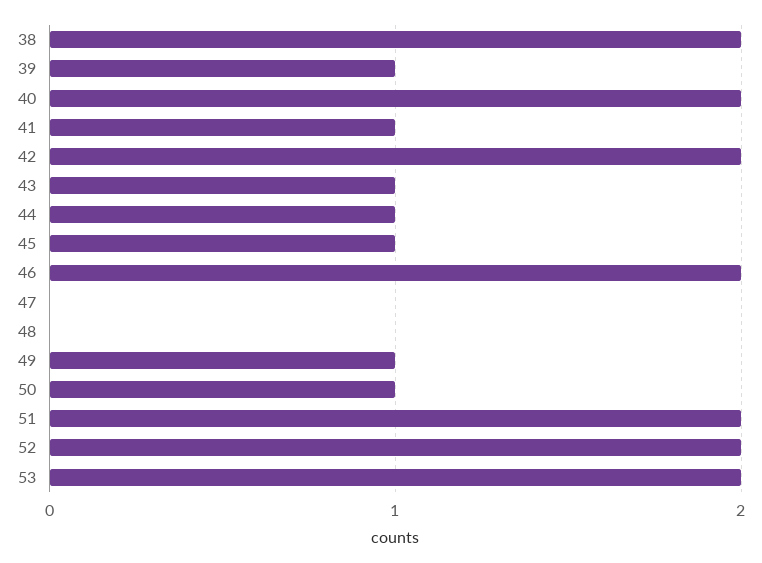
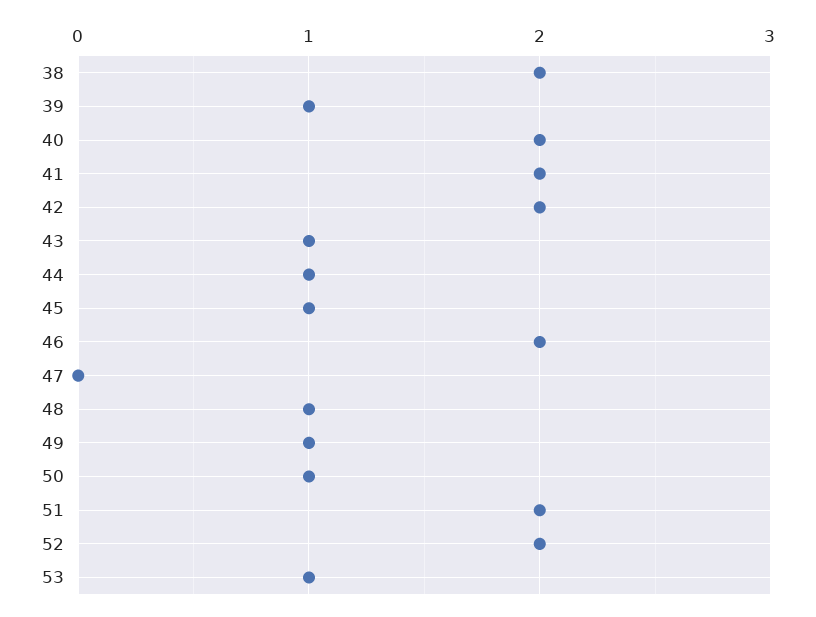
41: 1 -> 2
48: 0 -> 1
53: 2 -> 1

